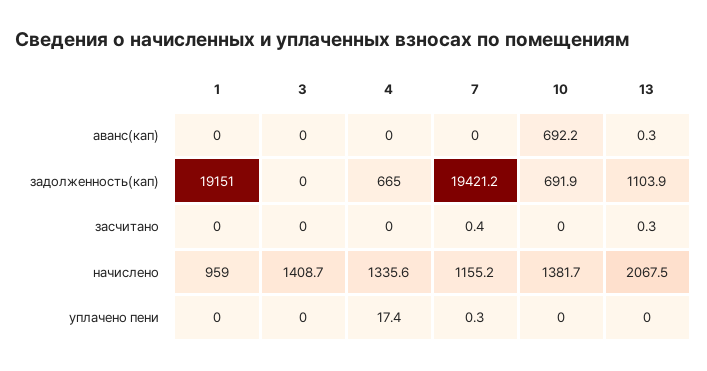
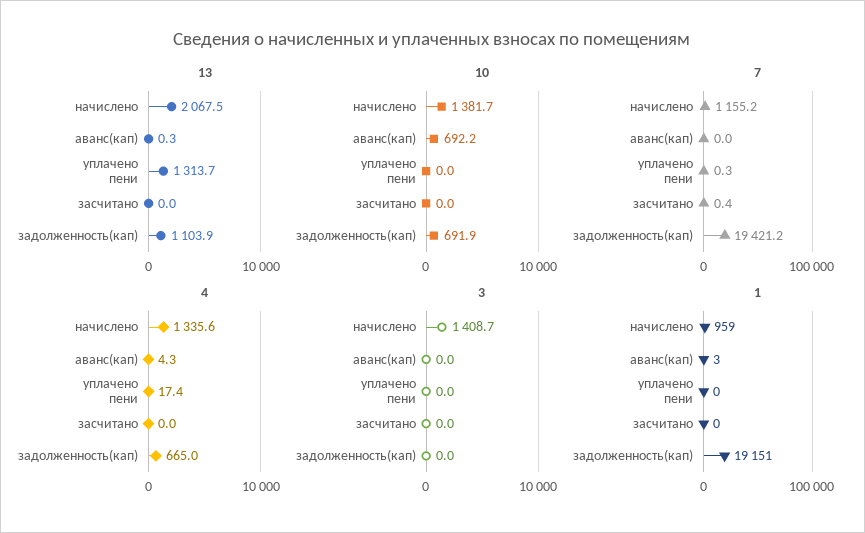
1, аванс(кап): 0 -> 3
4, аванс(кап): 0 -> 4.3
13, засчитано: 0.3 -> 0
13, уплачено пени: 0 -> 1313.7

